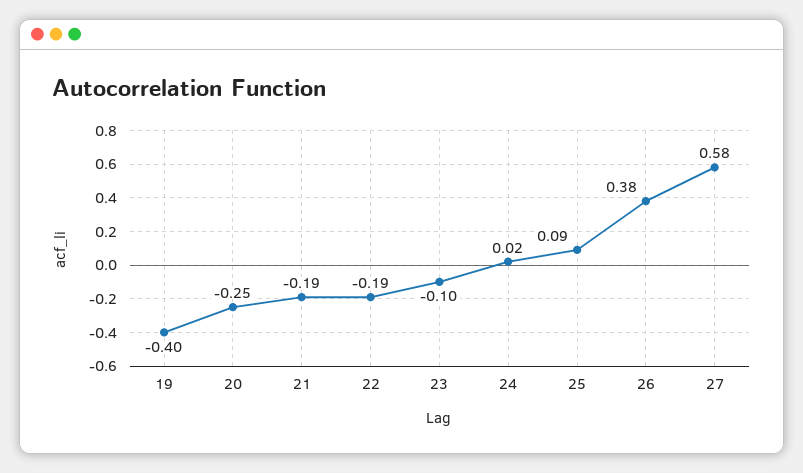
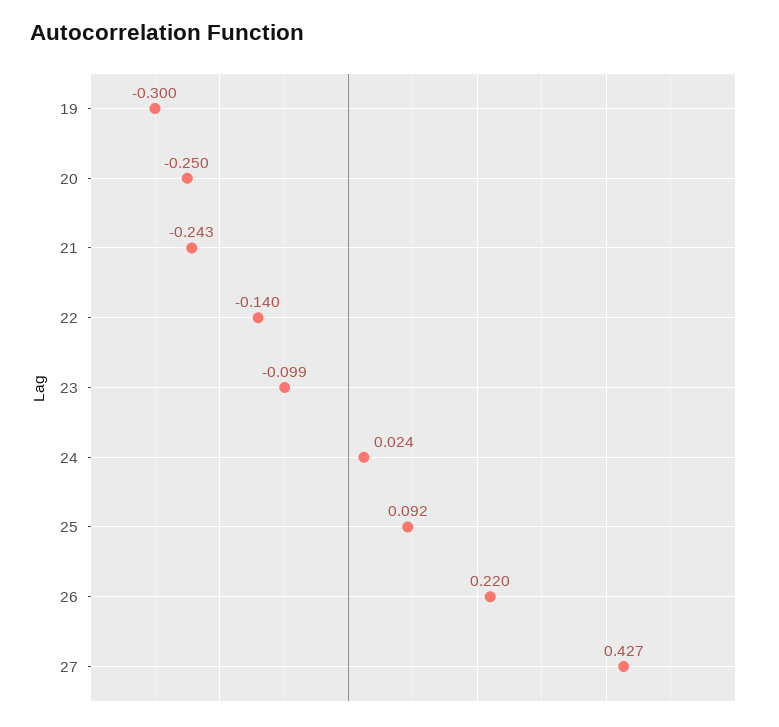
19: -0.4 -> -0.3
21: -0.19 -> -0.243
22: -0.19 -> -0.14
26: 0.38 -> 0.22
27: 0.58 -> 0.427

